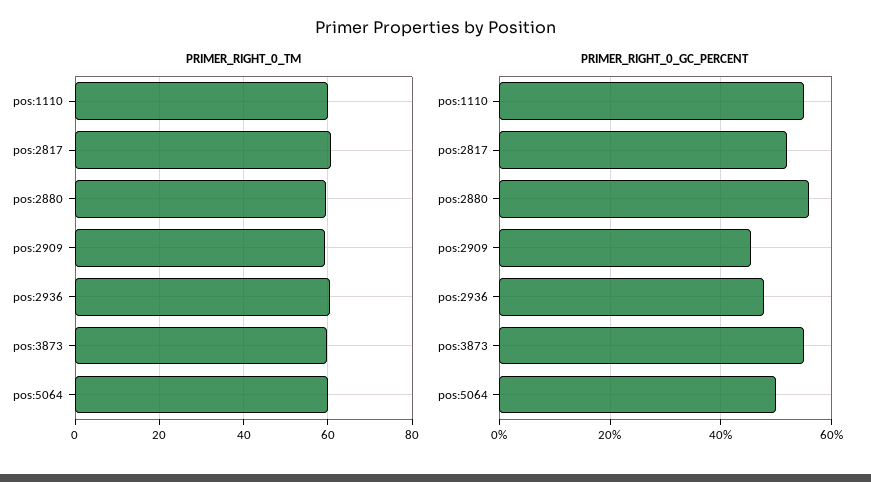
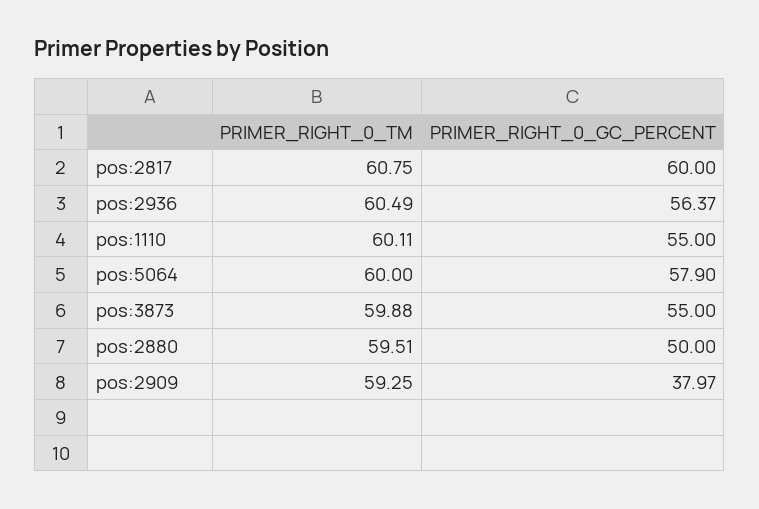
PRIMER_RIGHT_0_GC_PERCENT, pos:2817: 52 -> 60
PRIMER_RIGHT_0_GC_PERCENT, pos:2880: 56 -> 50
PRIMER_RIGHT_0_GC_PERCENT, pos:2909: 46 -> 37.97
PRIMER_RIGHT_0_GC_PERCENT, pos:2936: 48 -> 56.37
PRIMER_RIGHT_0_GC_PERCENT, pos:5064: 50 -> 57.9

